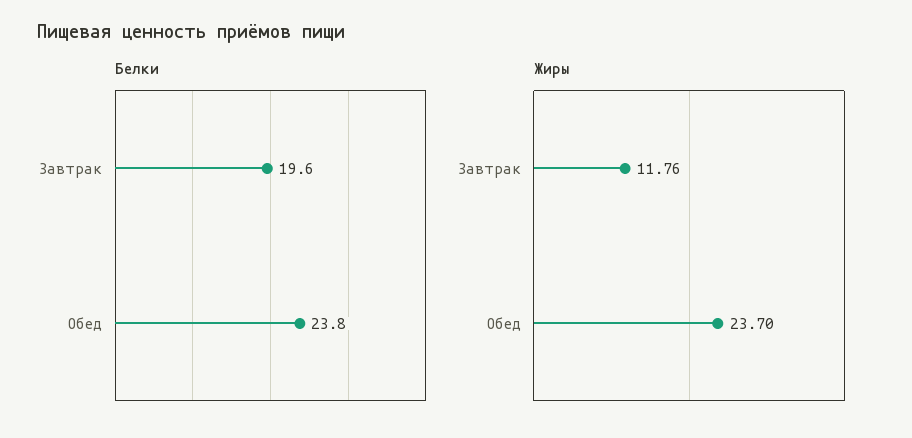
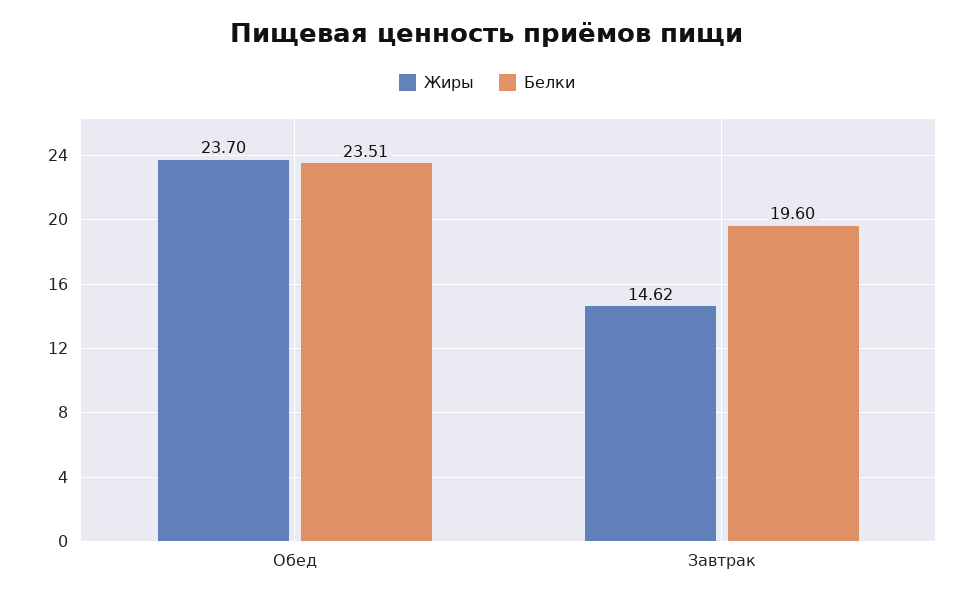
Белки, Обед: 23.8 -> 23.51
Жиры, Завтрак: 11.76 -> 14.62

